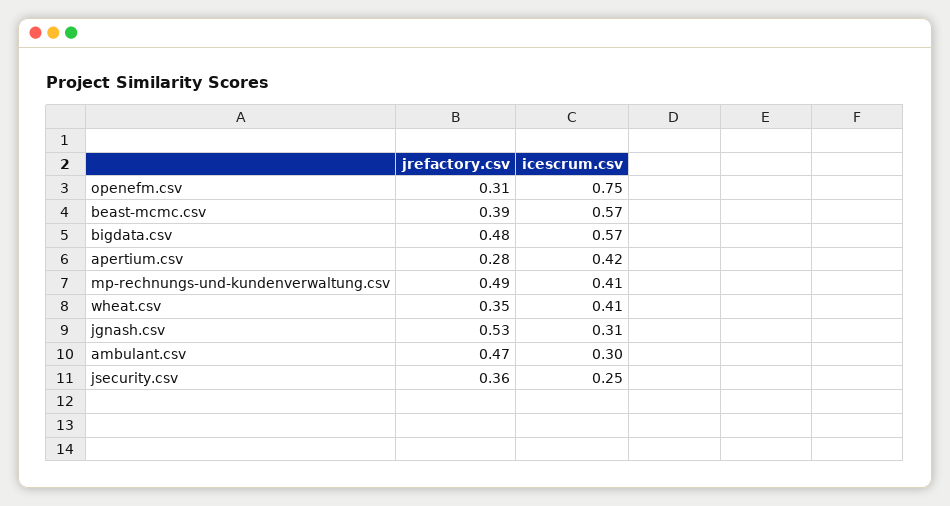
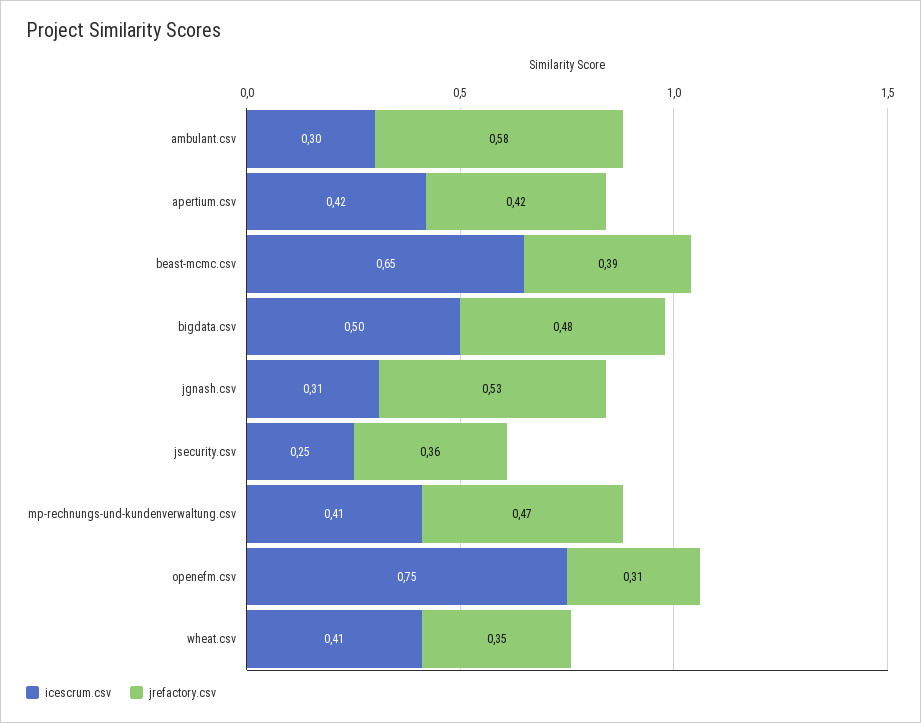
icescrum.csv, beast-mcmc.csv: 0.57 -> 0.65
icescrum.csv, bigdata.csv: 0.57 -> 0.5
jrefactory.csv, apertium.csv: 0.28 -> 0.42
jrefactory.csv, mp-rechnungs-und-kundenverwaltung.csv: 0.49 -> 0.47
jrefactory.csv, ambulant.csv: 0.47 -> 0.58

